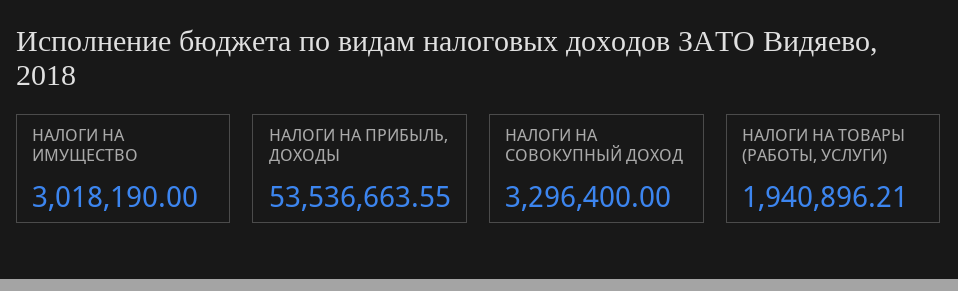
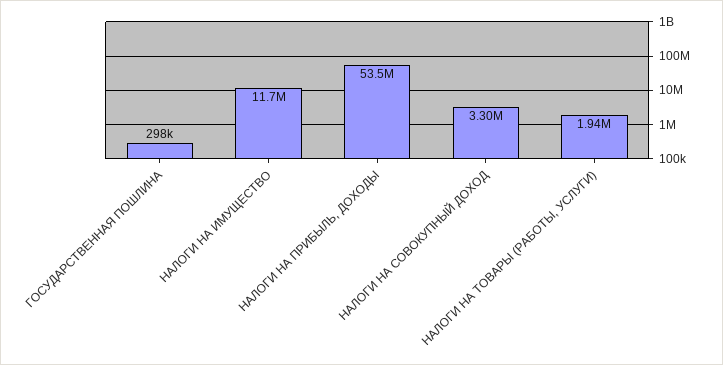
НАЛОГИ НА ИМУЩЕСТВО: 3018190 -> 11700000
ГОСУДАРСТВЕННАЯ ПОШЛИНА: none -> 298000

